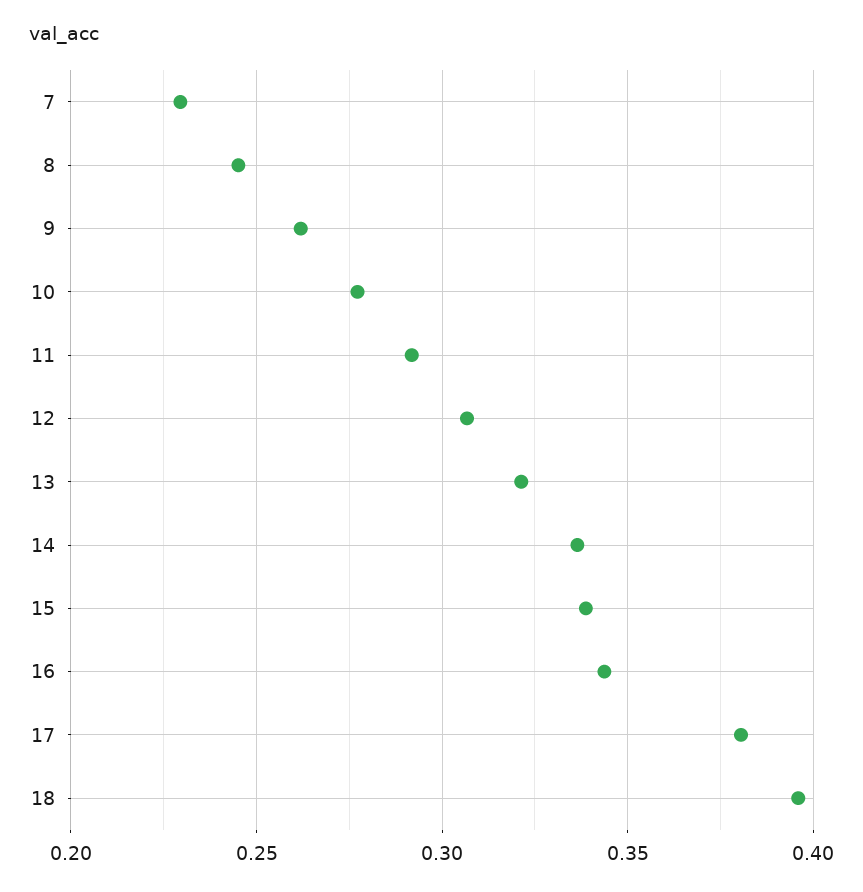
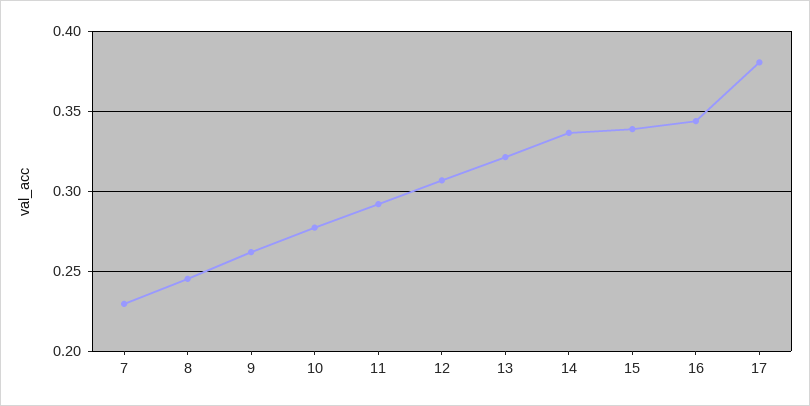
18: 0.395 -> none

